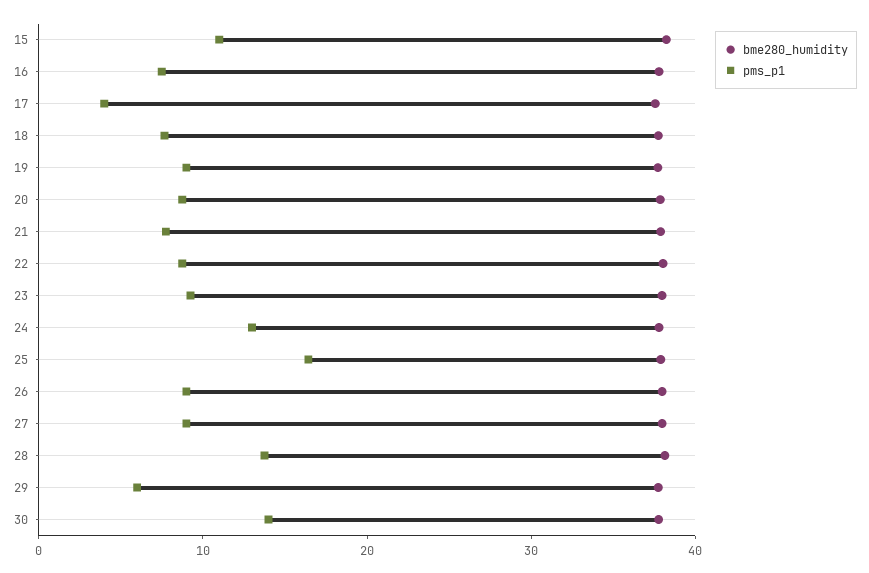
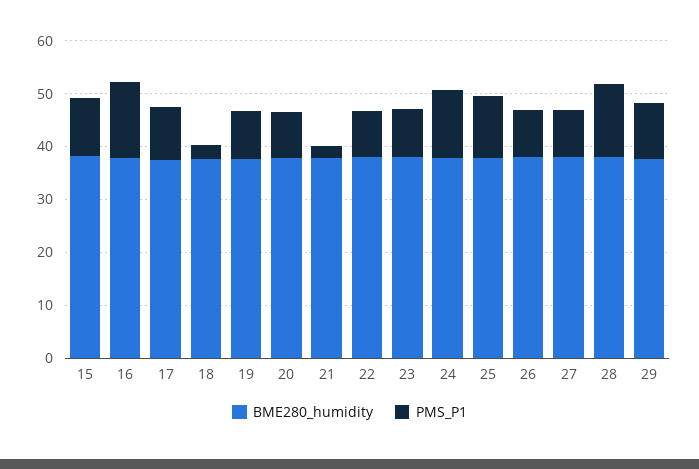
pms_p1, 16: 8 -> 14
pms_p1, 17: 4 -> 10
pms_p1, 18: 8 -> 2
pms_p1, 21: 8 -> 2
pms_p1, 25: 16 -> 12
pms_p1, 29: 6 -> 10
bme280_humidity, 30: 38 -> none
pms_p1, 30: 14 -> none

